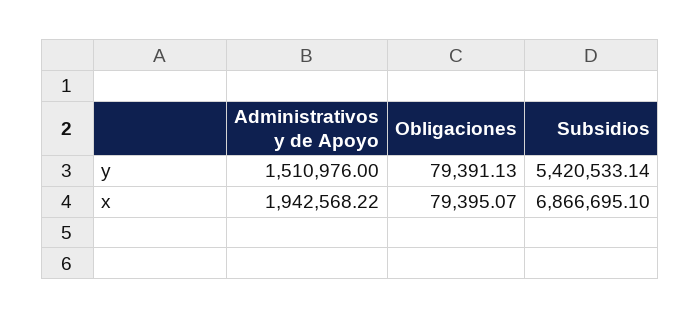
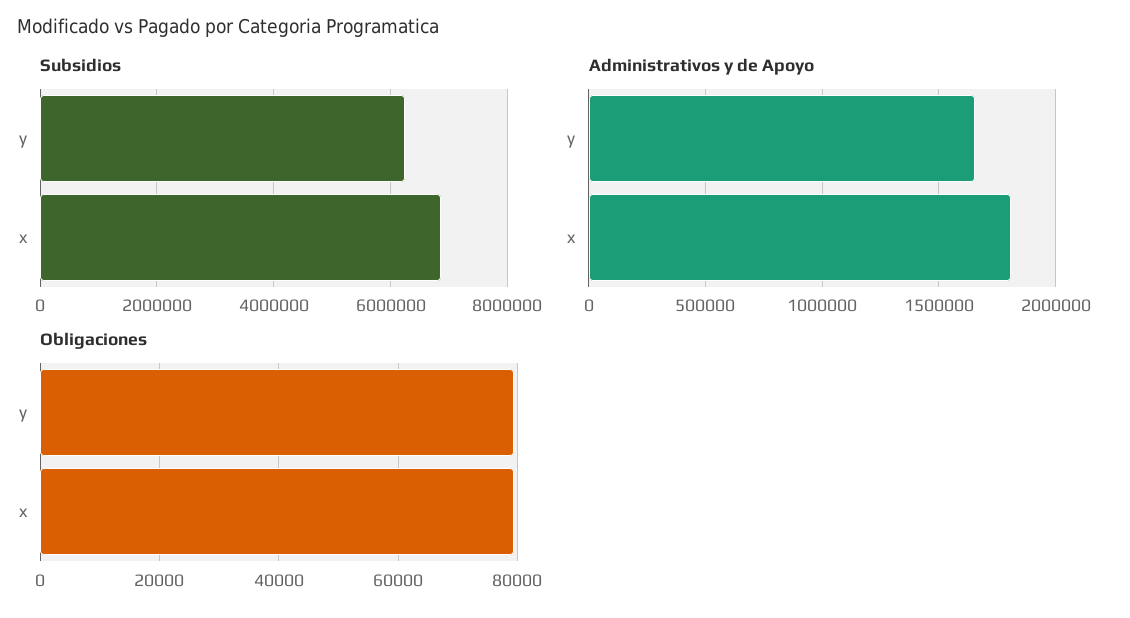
Administrativos y de Apoyo, y: 1510976 -> 1650000
Subsidios, y: 5420533.14 -> 6200000
Administrativos y de Apoyo, x: 1942568.22 -> 1800000

